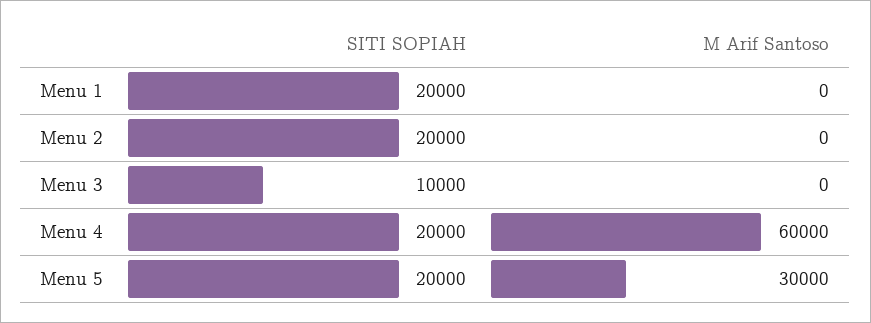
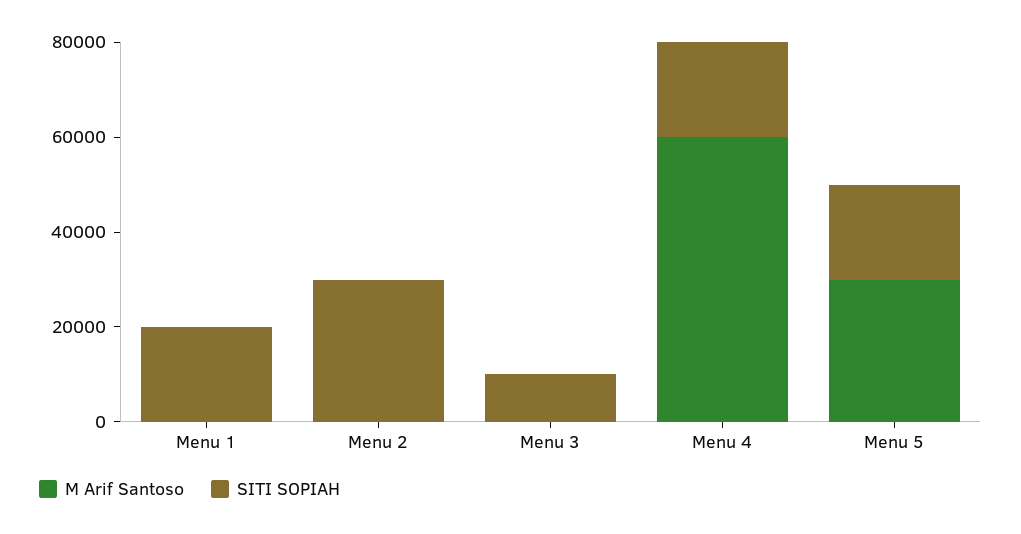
SITI SOPIAH, Menu 2: 20000 -> 30000

